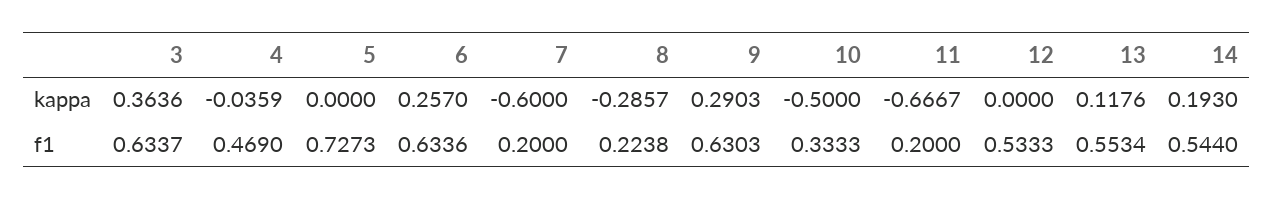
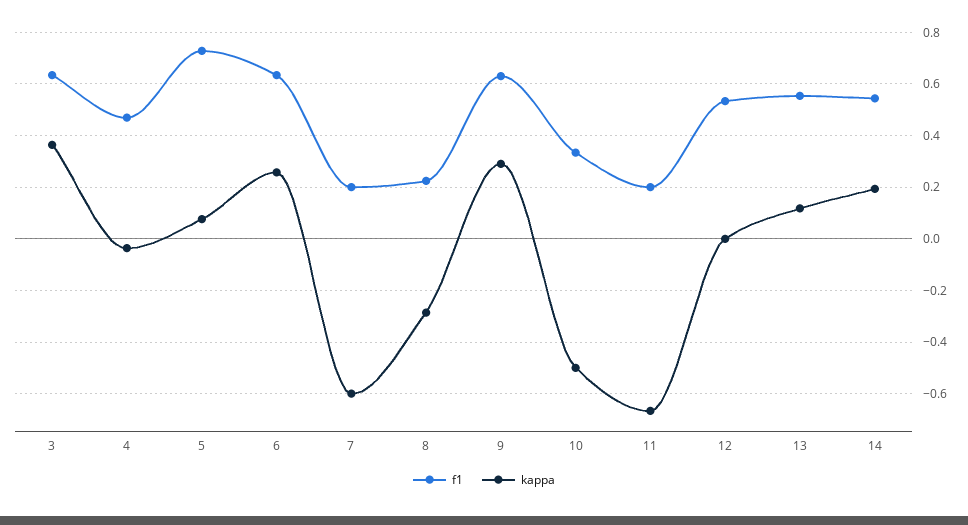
kappa, 5: 0 -> 0.075

